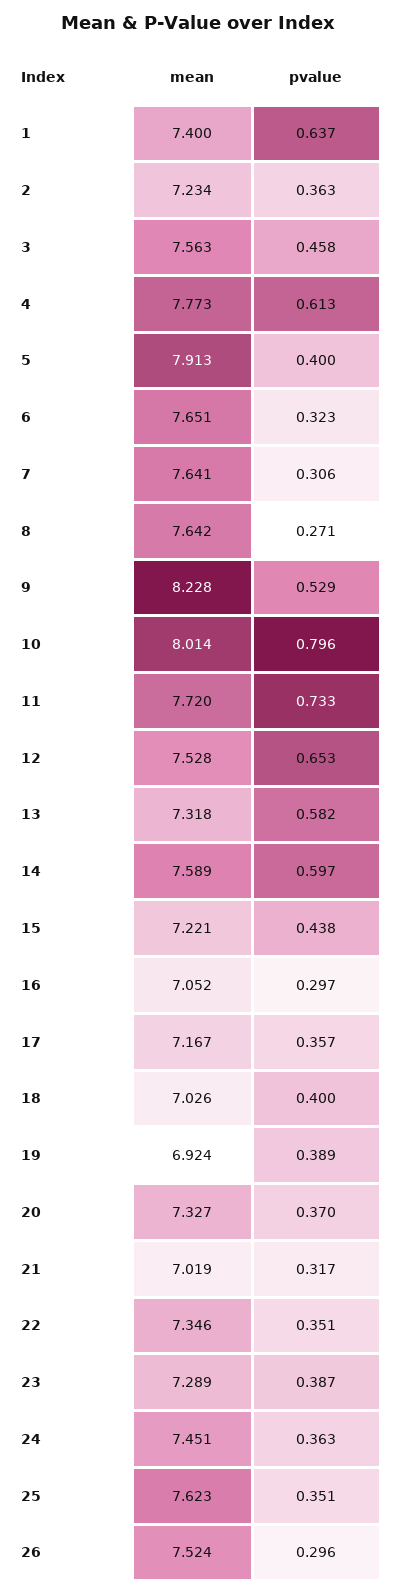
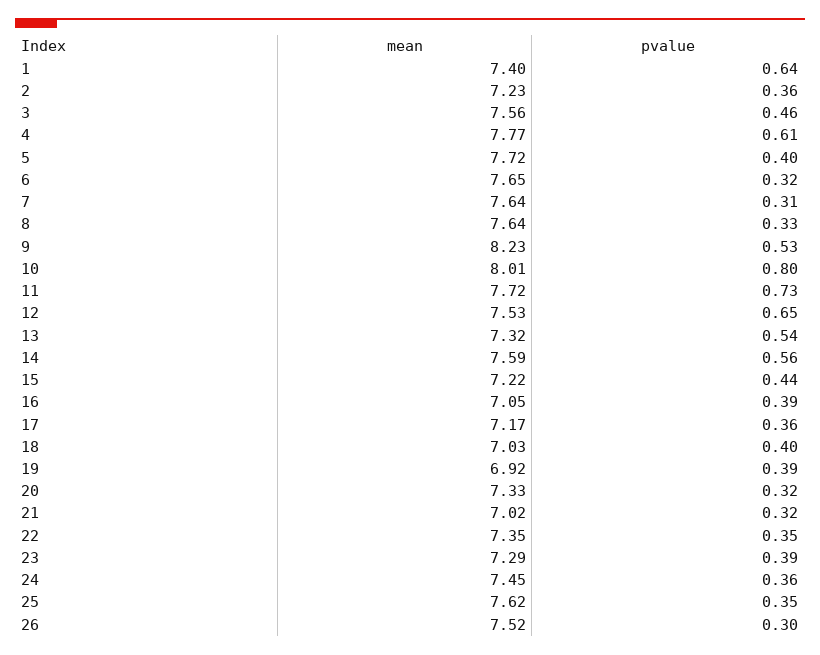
mean, 5: 7.913 -> 7.72
pvalue, 8: 0.271 -> 0.33
pvalue, 13: 0.582 -> 0.54
pvalue, 14: 0.597 -> 0.56
pvalue, 16: 0.297 -> 0.39
pvalue, 20: 0.37 -> 0.32

